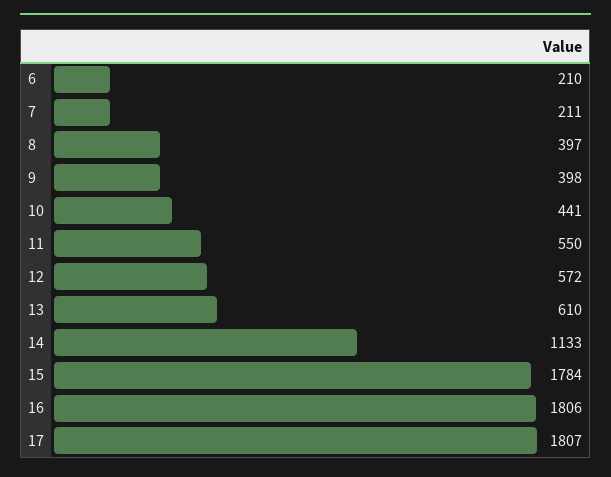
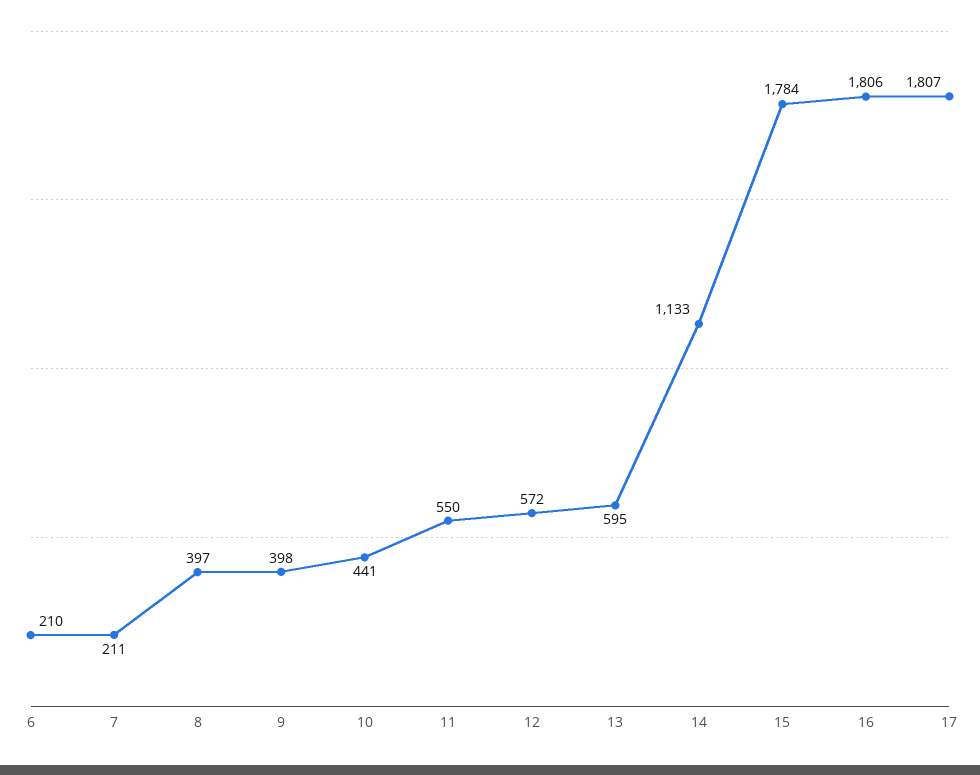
13: 610 -> 595

